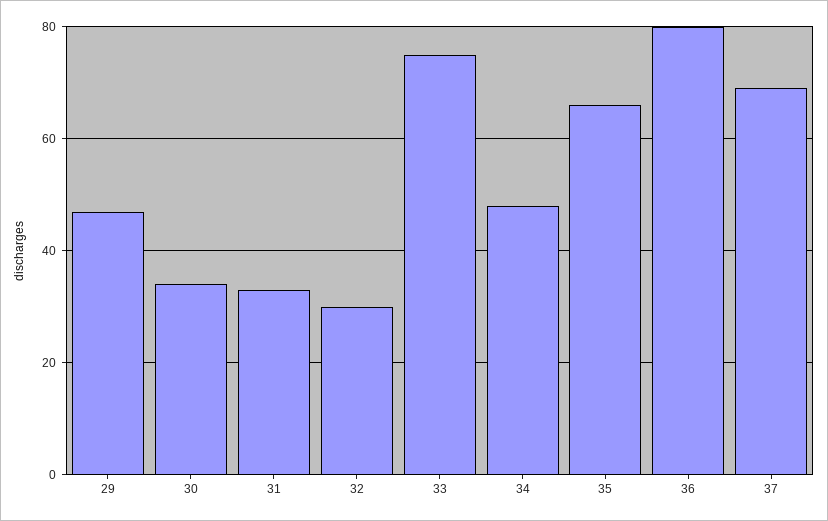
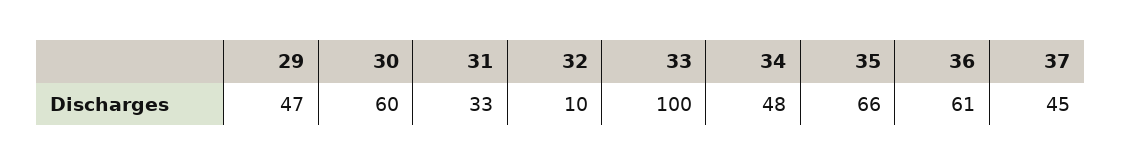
30: 35 -> 60
32: 30 -> 10
33: 75 -> 100
36: 80 -> 61
37: 70 -> 45

